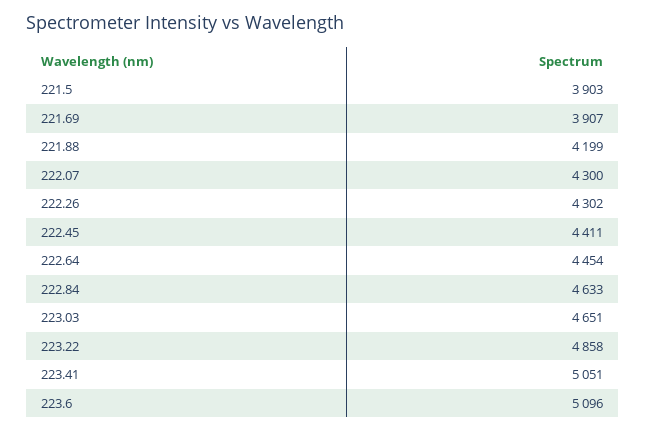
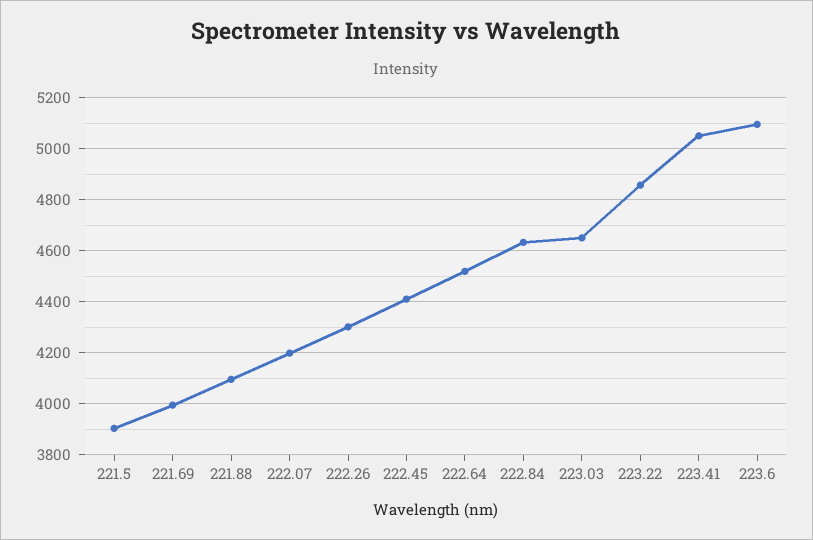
221.69: 3907 -> 4000
221.88: 4199 -> 4100
222.07: 4300 -> 4200
222.64: 4454 -> 4525

